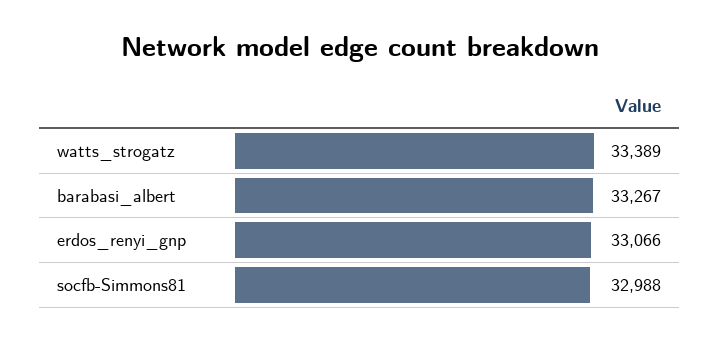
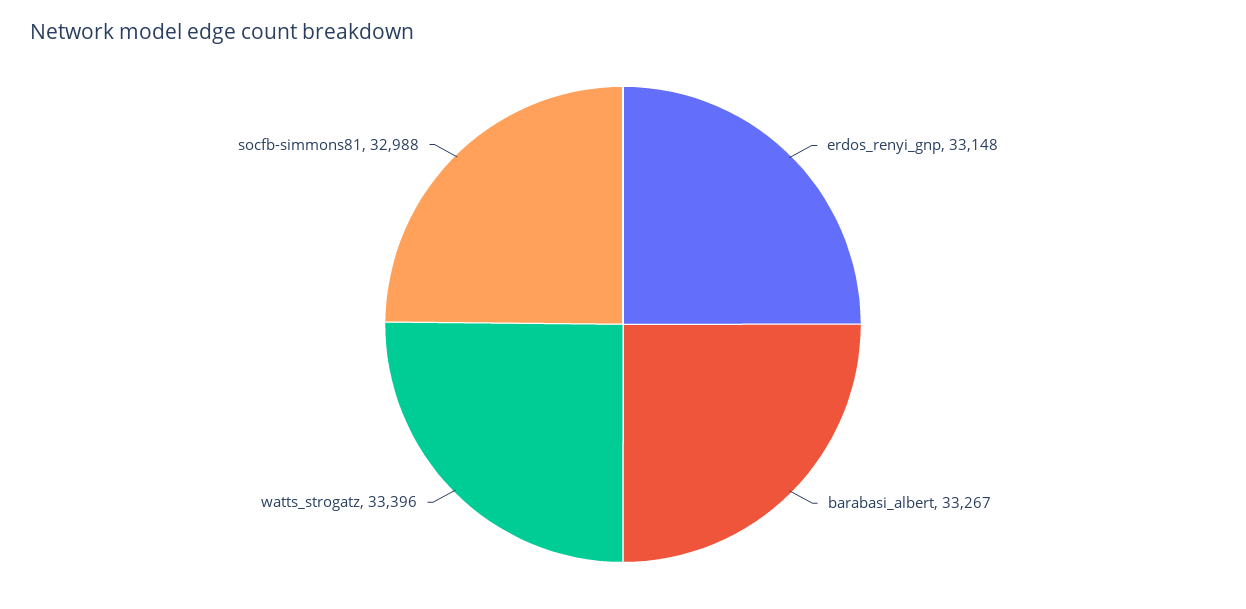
watts_strogatz: 33389 -> 33396
erdos_renyi_gnp: 33066 -> 33148

